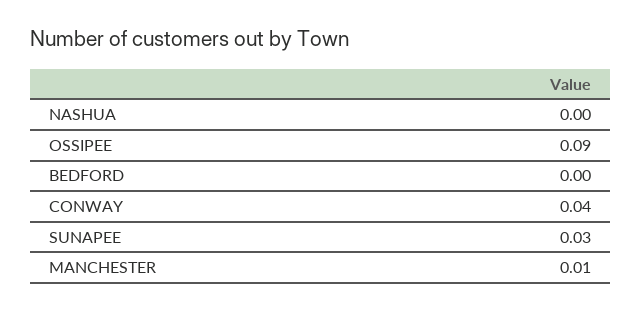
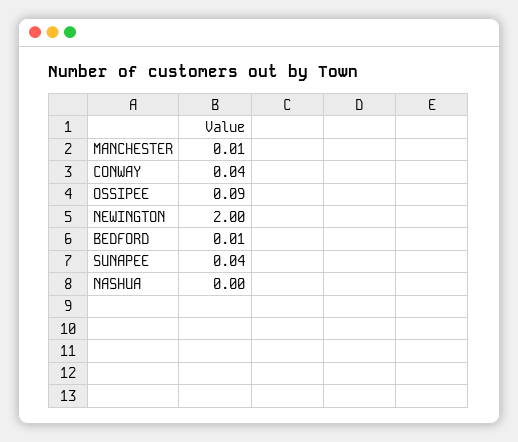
BEDFORD: 0 -> 0.01
SUNAPEE: 0.03 -> 0.04
NEWINGTON: none -> 2

